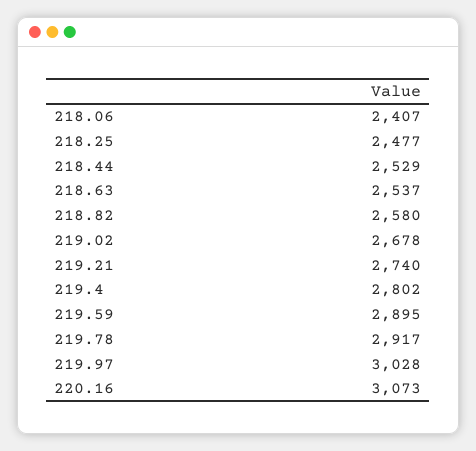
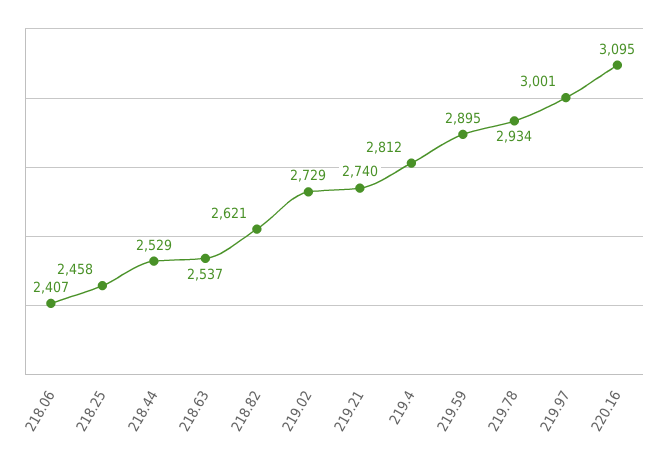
218.25: 2477 -> 2458
218.82: 2580 -> 2621
219.02: 2678 -> 2729
219.4: 2802 -> 2812
219.78: 2917 -> 2934
219.97: 3028 -> 3001
220.16: 3073 -> 3095

